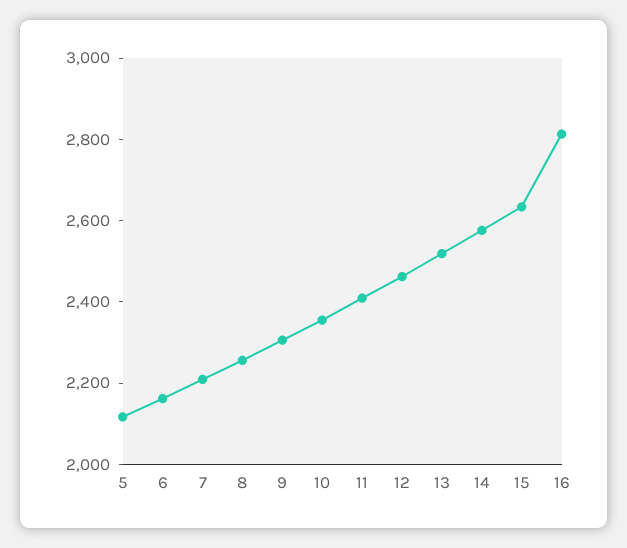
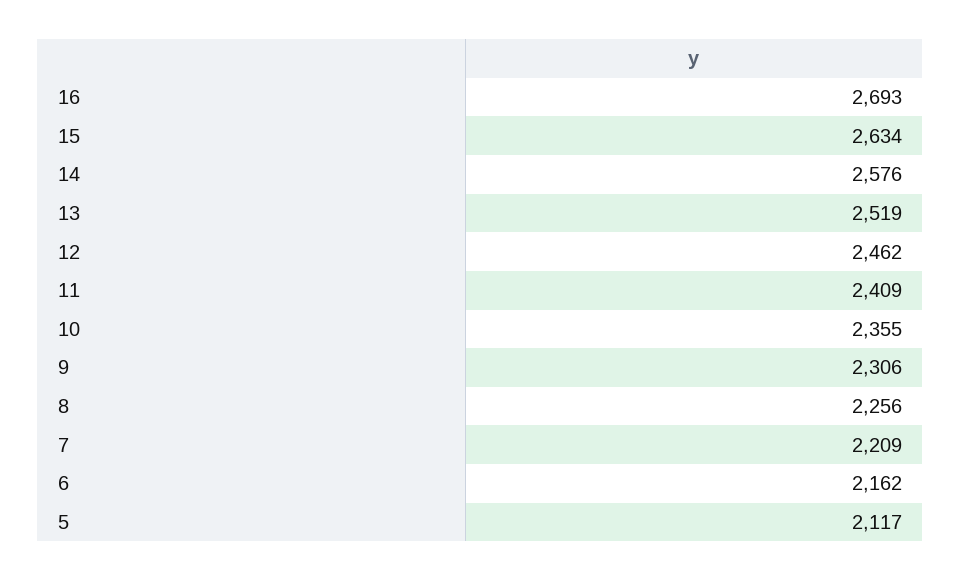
16: 2800 -> 2693

